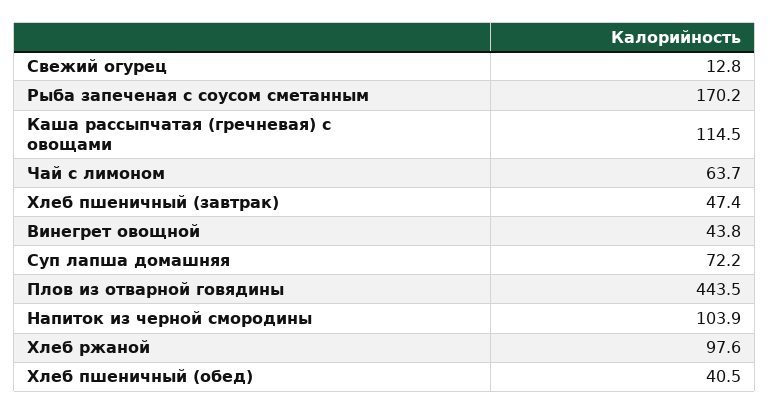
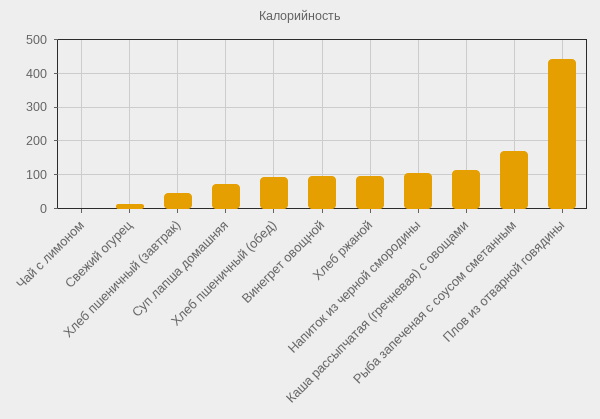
Чай с лимоном: 63.7 -> 0
Винегрет овощной: 43.8 -> 100
Хлеб пшеничный (обед): 40.5 -> 100

